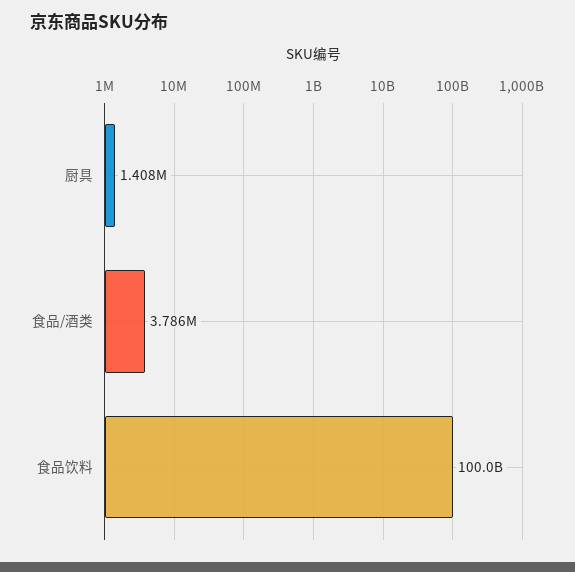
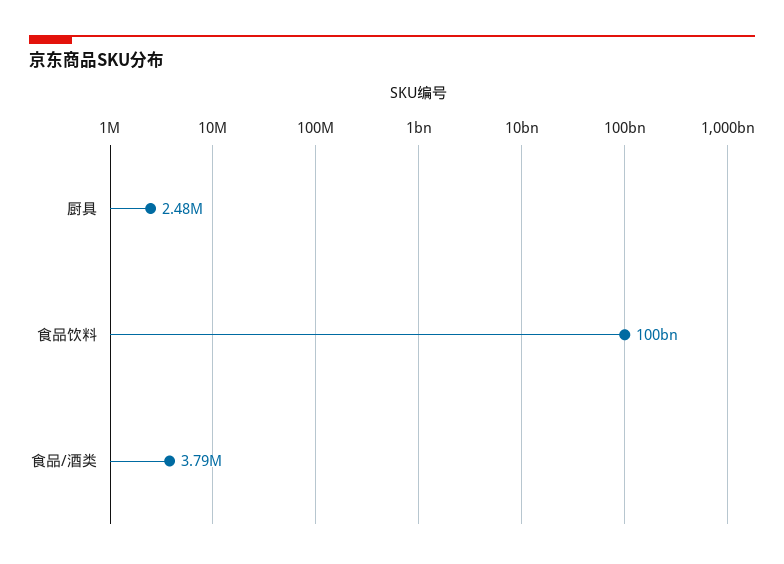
厨具: 1408000 -> 2480000

